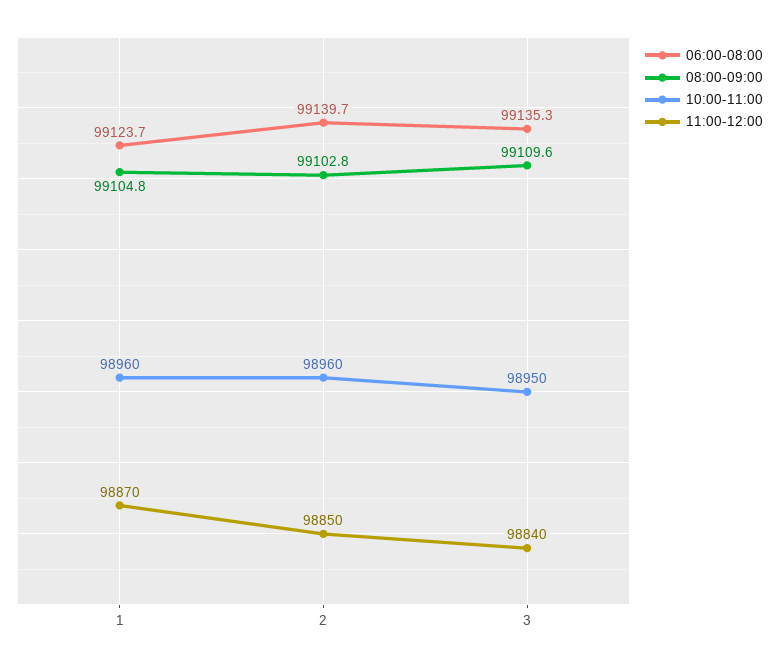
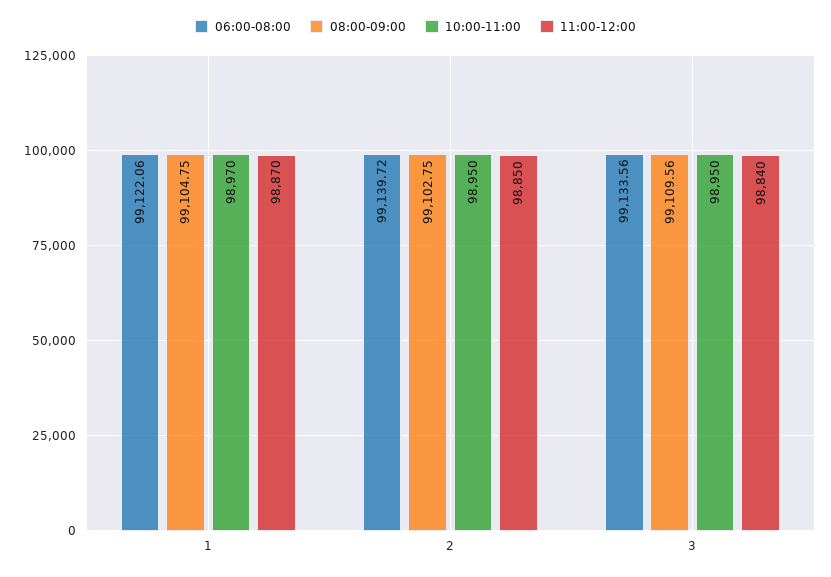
06:00-08:00, 1: 99123.7 -> 99122.06
10:00-11:00, 1: 98960 -> 98970
10:00-11:00, 2: 98960 -> 98950
06:00-08:00, 3: 99135.3 -> 99133.56

